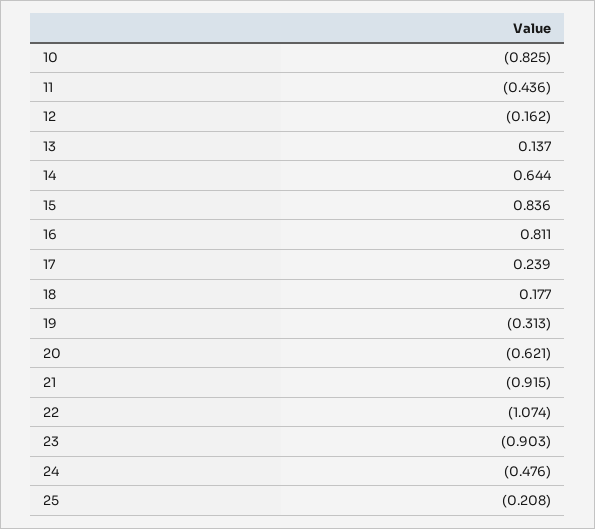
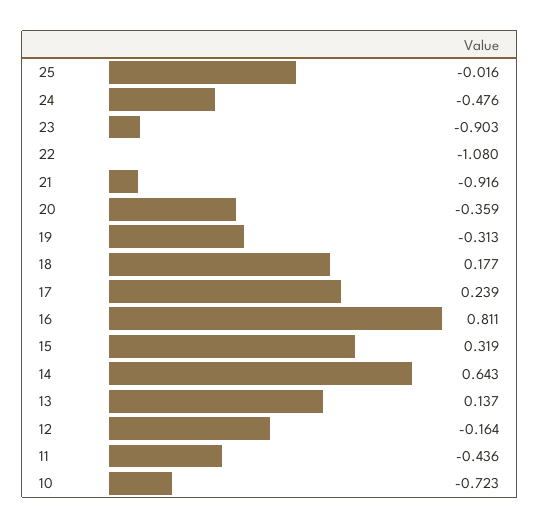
10: -0.825 -> -0.723
12: -0.162 -> -0.164
14: 0.644 -> 0.643
15: 0.836 -> 0.319
20: -0.621 -> -0.359
21: -0.915 -> -0.916
22: -1.074 -> -1.08
25: -0.208 -> -0.016

